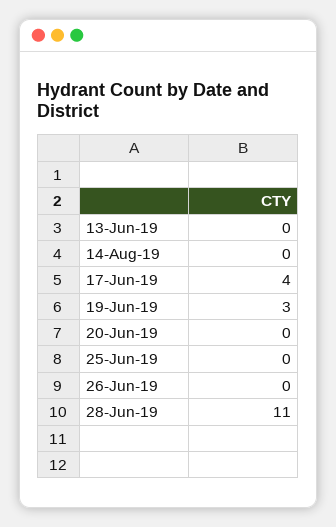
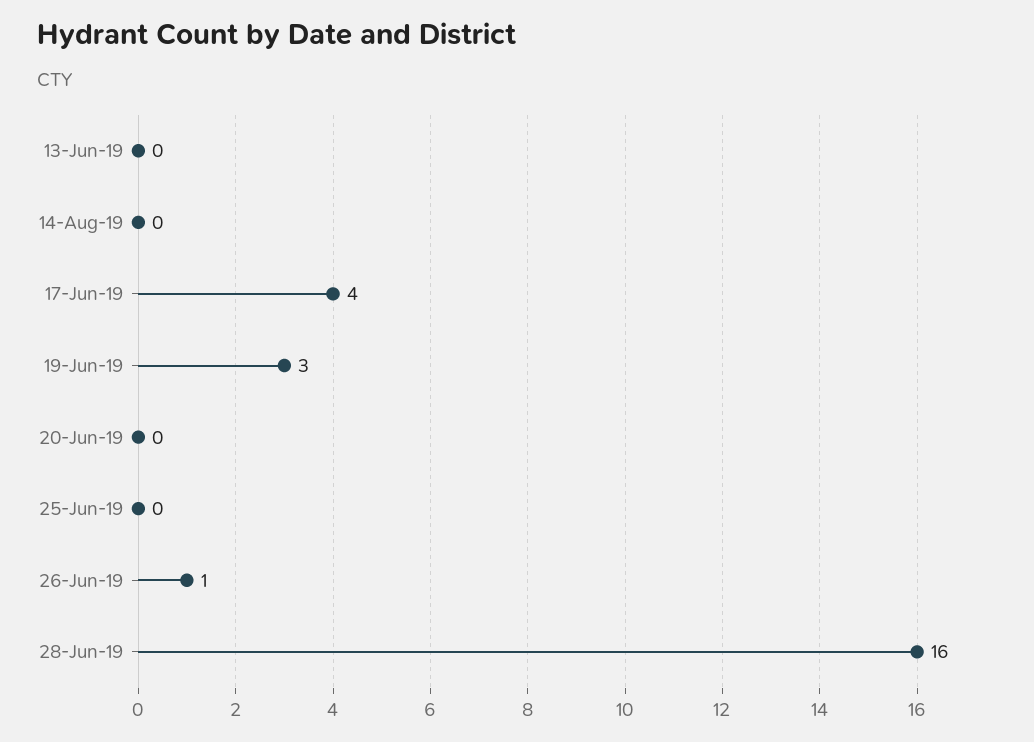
26-Jun-19: 0 -> 1
28-Jun-19: 11 -> 16

